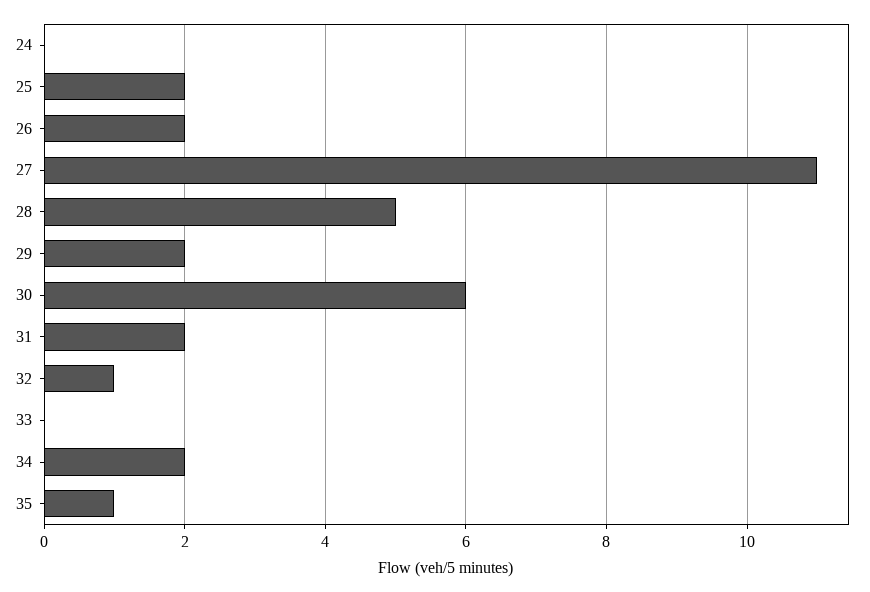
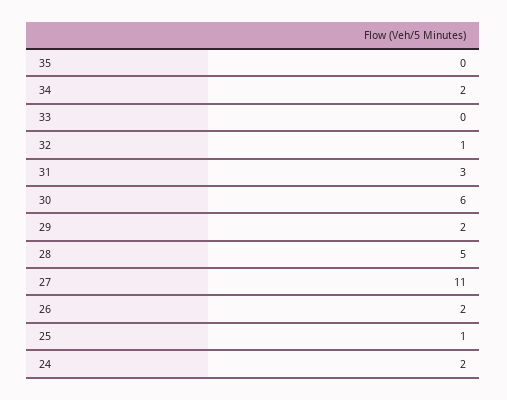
24: 0 -> 2
25: 2 -> 1
31: 2 -> 3
35: 1 -> 0

